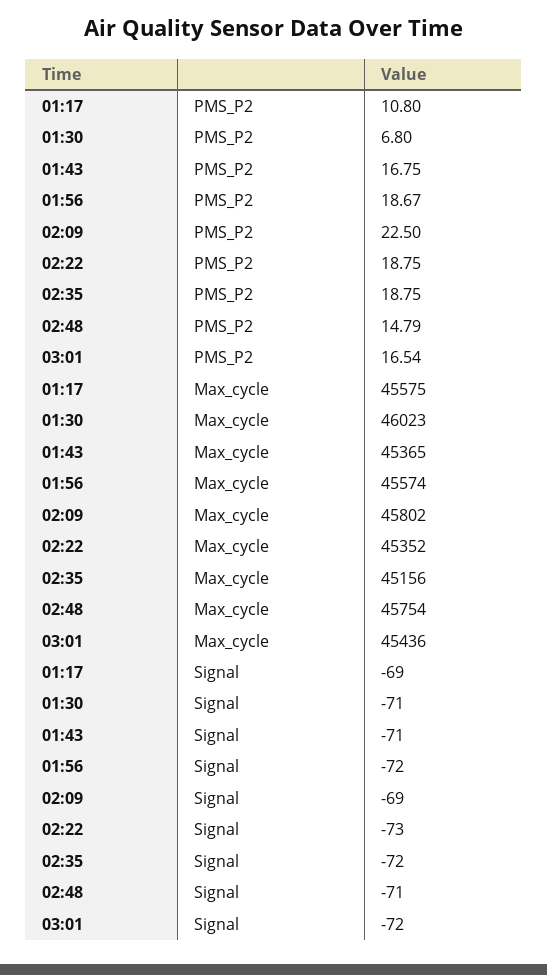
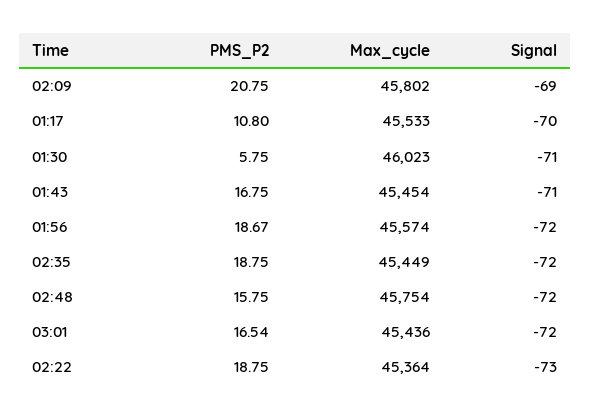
01:30, PMS_P2: 6.8 -> 5.75
02:09, PMS_P2: 22.5 -> 20.75
02:48, PMS_P2: 14.79 -> 15.75
01:17, Max_cycle: 45575 -> 45533
01:43, Max_cycle: 45365 -> 45454
02:22, Max_cycle: 45352 -> 45364
02:35, Max_cycle: 45156 -> 45449
01:17, Signal: -69 -> -70
02:48, Signal: -71 -> -72

